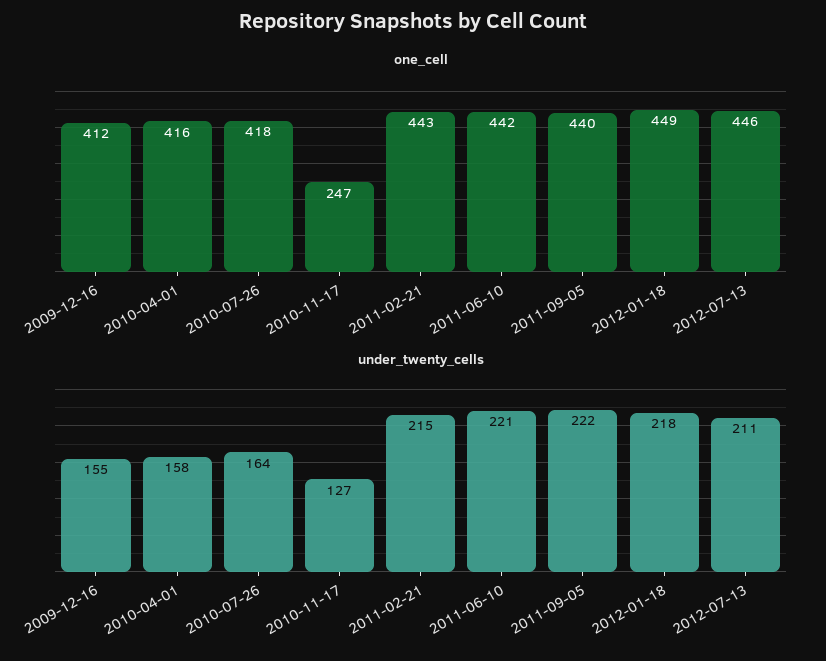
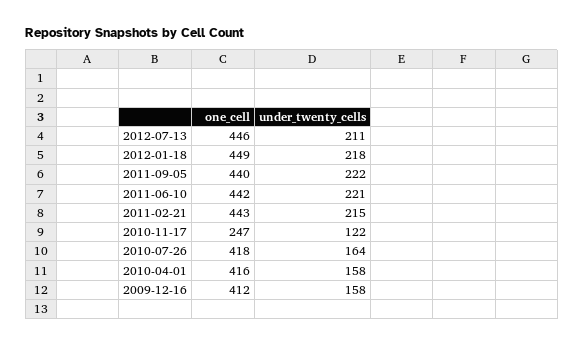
under_twenty_cells, 2009-12-16: 155 -> 158
under_twenty_cells, 2010-11-17: 127 -> 122

